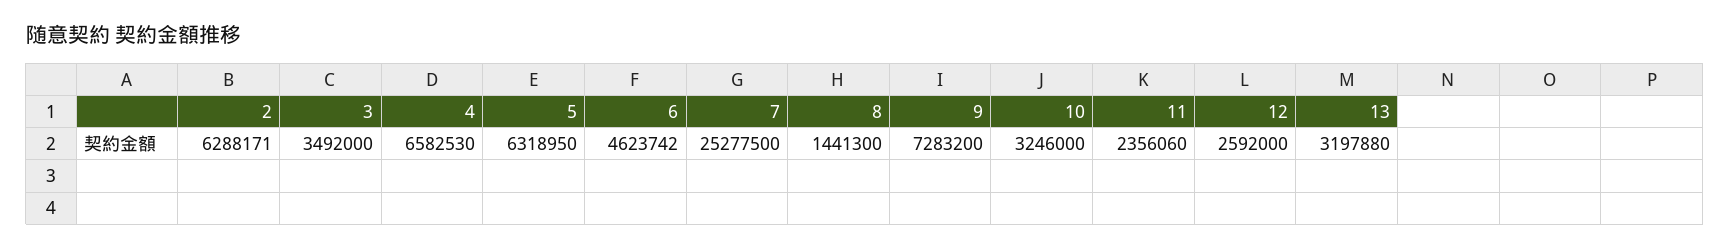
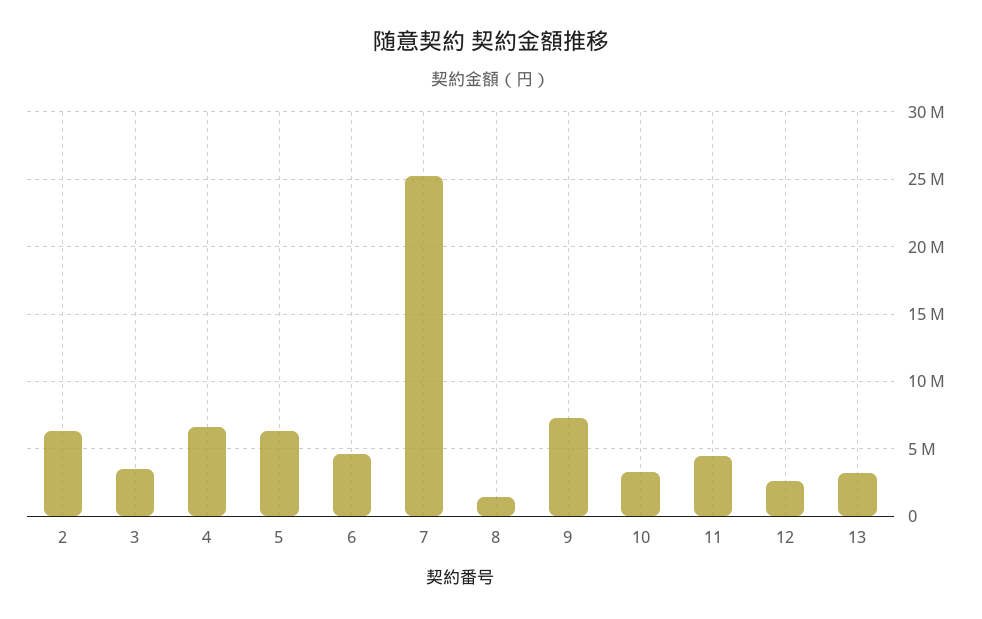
11: 2356060 -> 4500000

